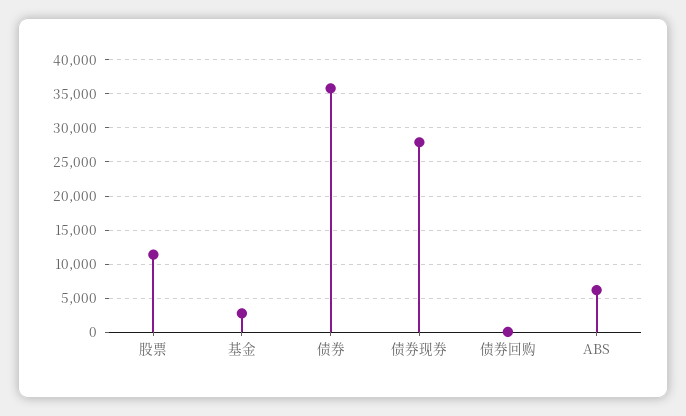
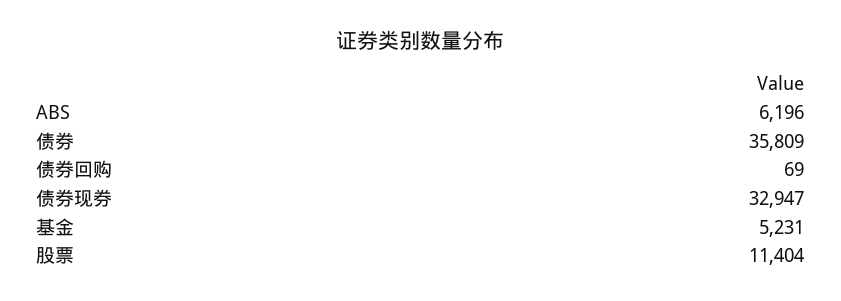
基金: 3000 -> 5231
债券现券: 28000 -> 32947

